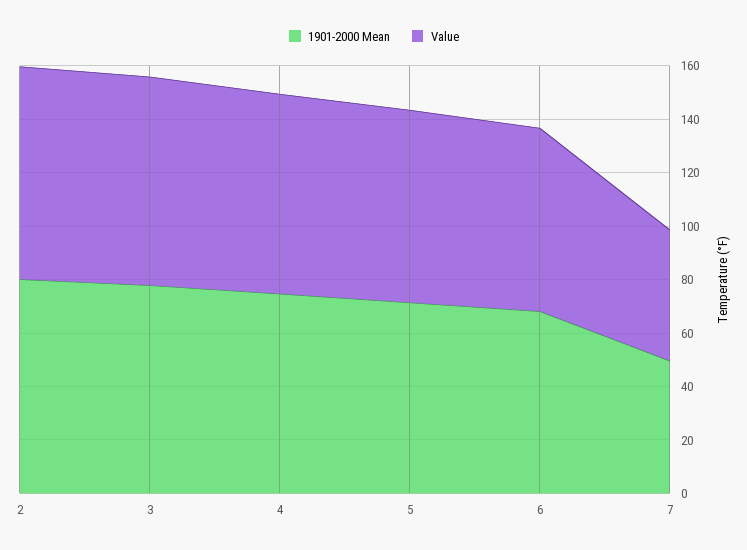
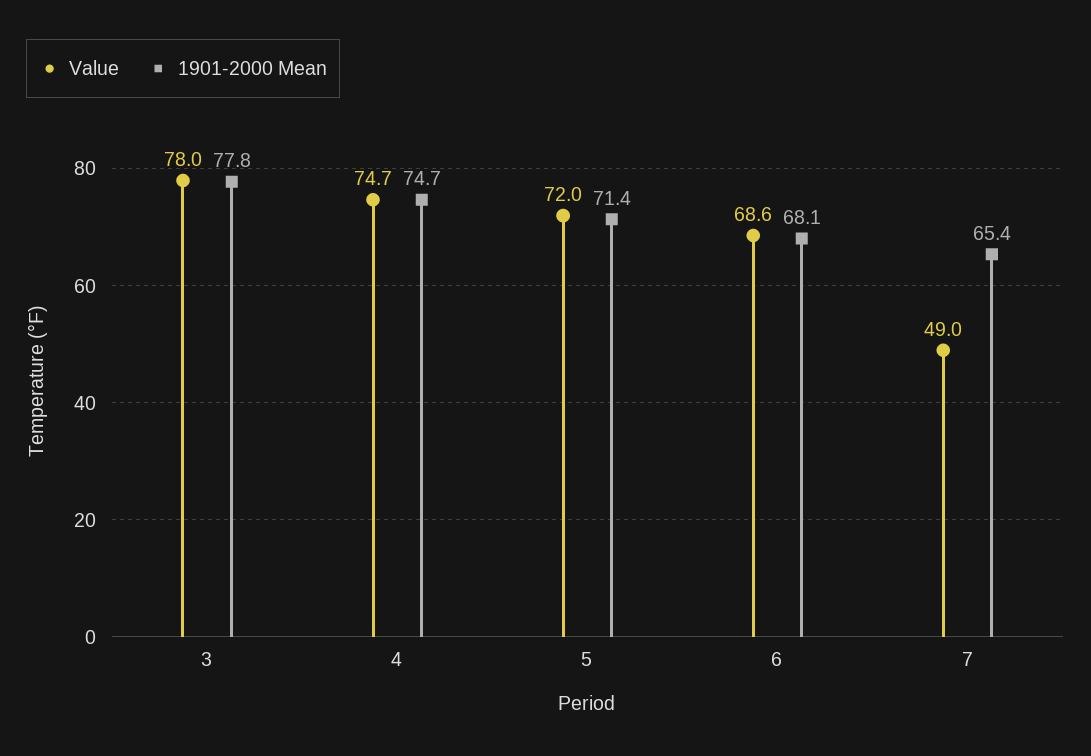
1901-2000 Mean, 2: 80 -> none
Value, 2: 80 -> none
1901-2000 Mean, 7: 50 -> 65.4

